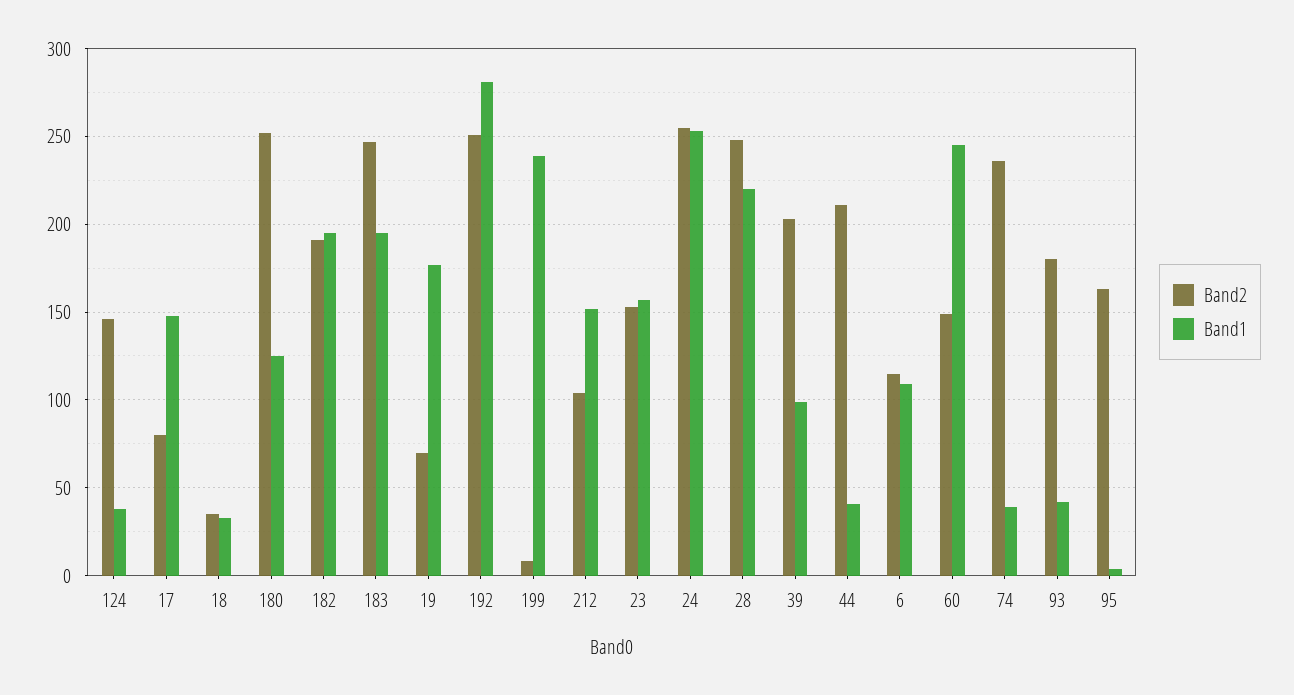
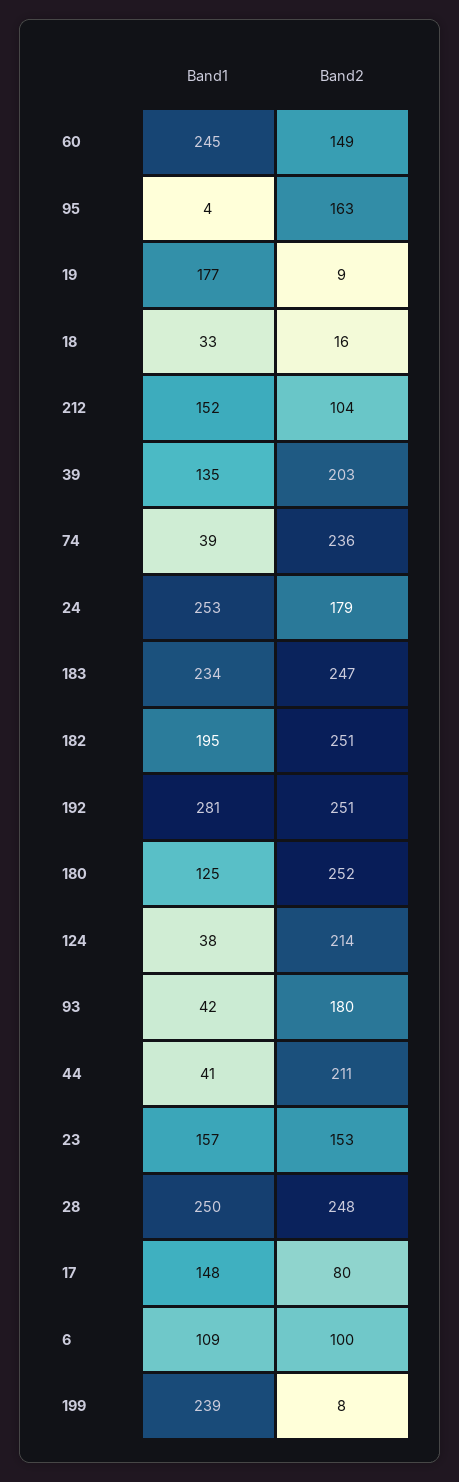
Band2, 124: 145 -> 214
Band2, 18: 35 -> 16
Band2, 182: 190 -> 251
Band1, 183: 195 -> 234
Band2, 19: 70 -> 9
Band2, 24: 255 -> 179
Band1, 28: 220 -> 250
Band1, 39: 100 -> 135
Band2, 6: 115 -> 100

